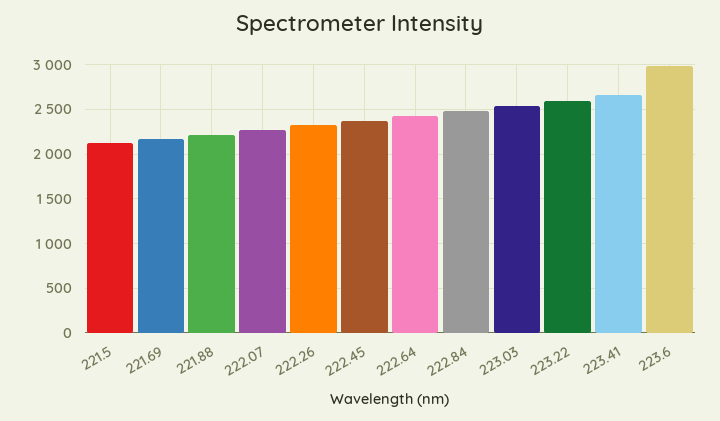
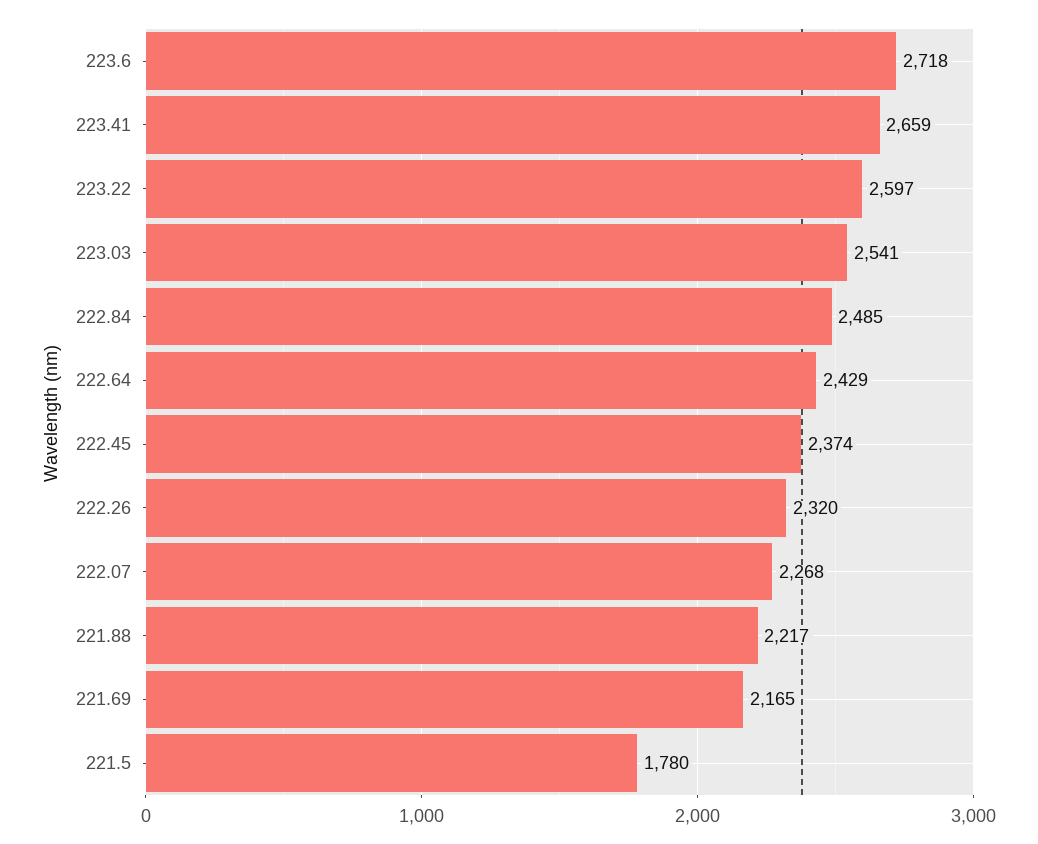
221.5: 2100 -> 1780
223.6: 3000 -> 2718

